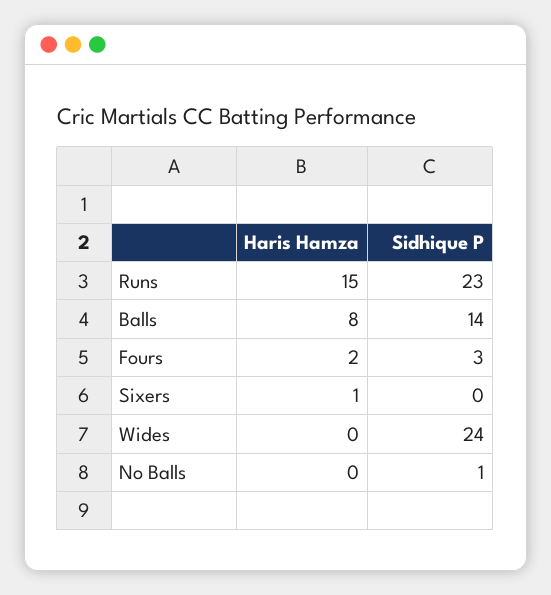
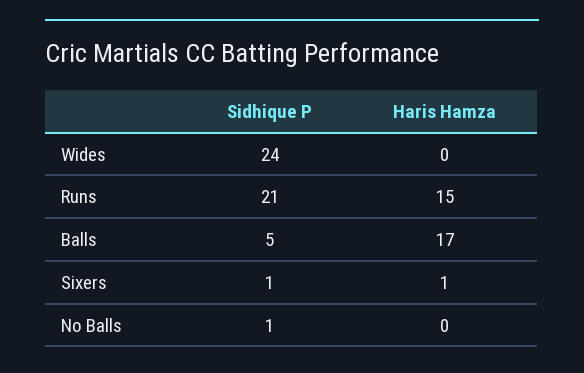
Sidhique P, Runs: 23 -> 21
Haris Hamza, Balls: 8 -> 17
Sidhique P, Balls: 14 -> 5
Haris Hamza, Fours: 2 -> none
Sidhique P, Fours: 3 -> none
Sidhique P, Sixers: 0 -> 1

